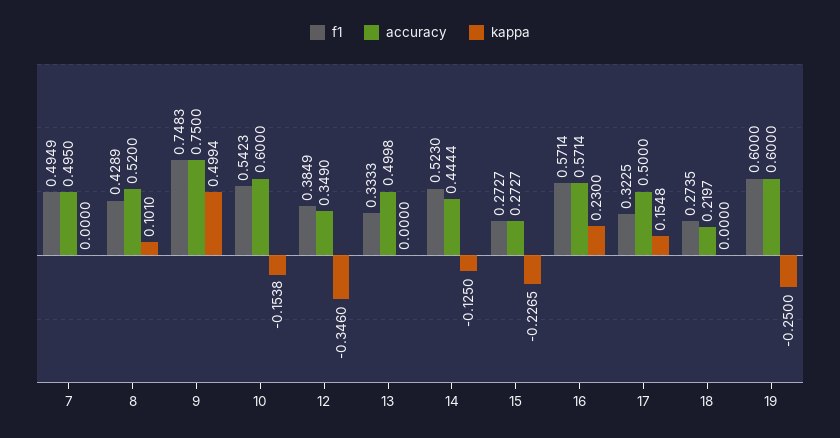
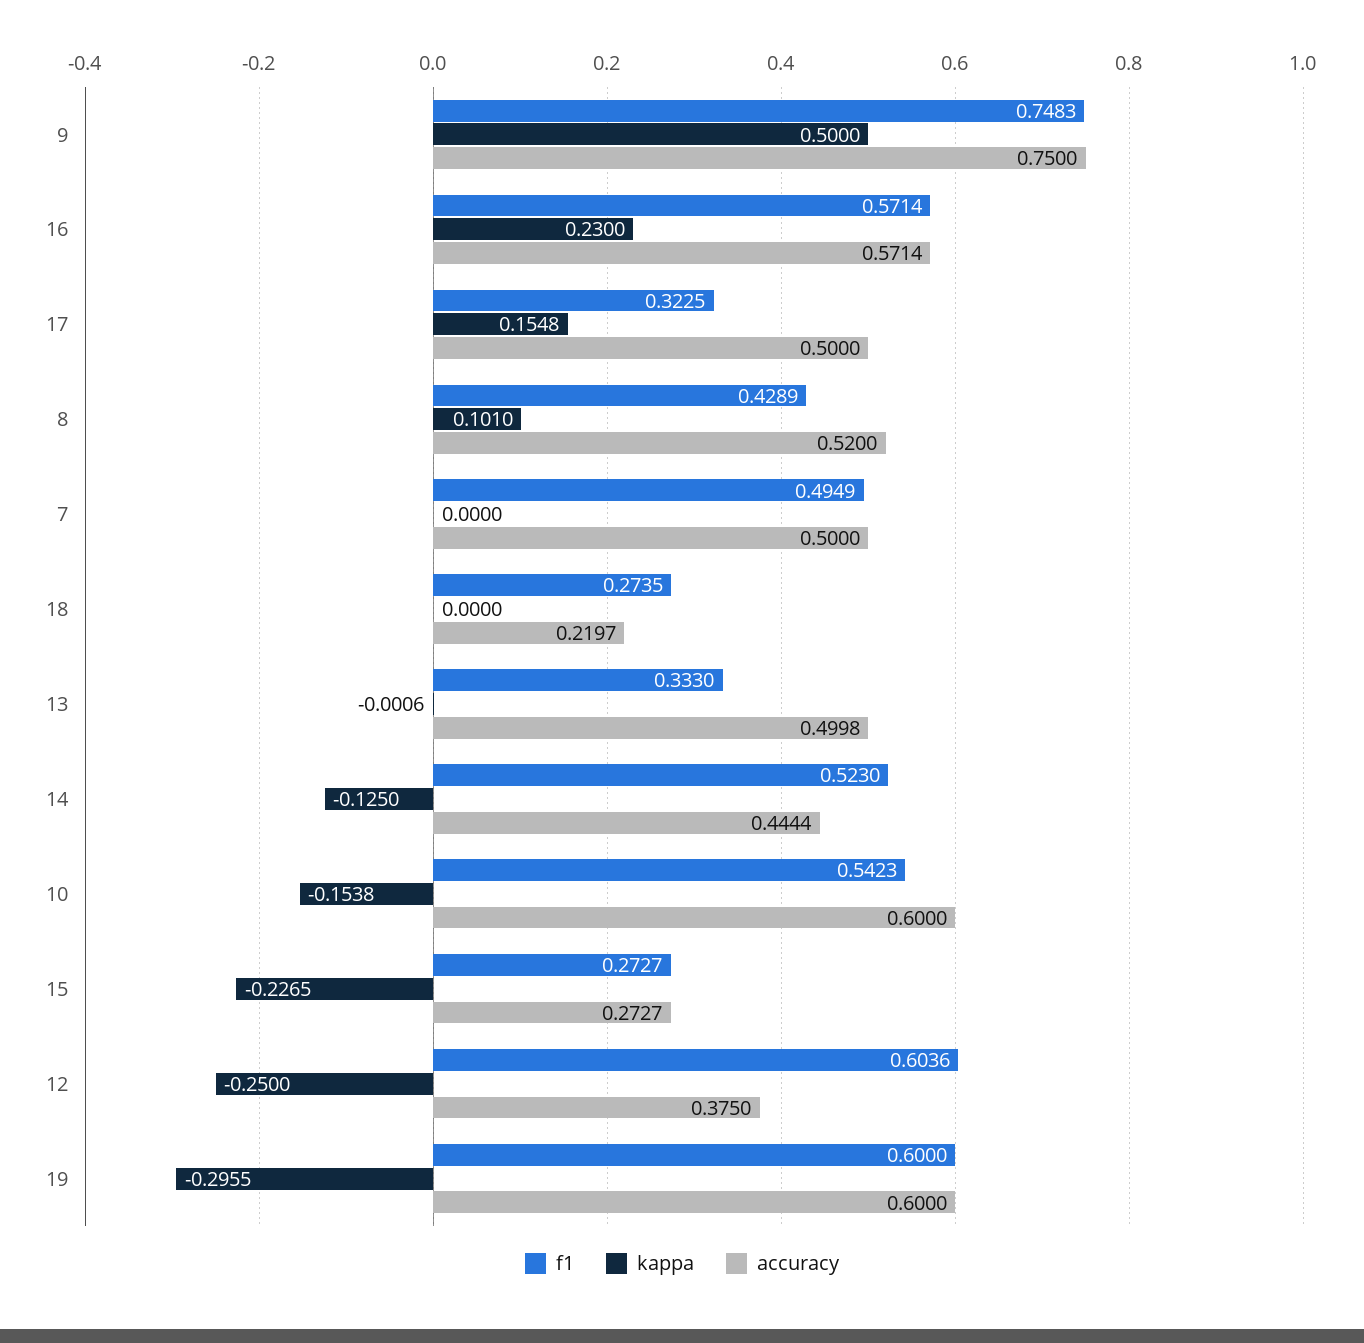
accuracy, 7: 0.495 -> 0.5
kappa, 9: 0.4994 -> 0.5
f1, 12: 0.3849 -> 0.6036
accuracy, 12: 0.349 -> 0.375
kappa, 12: -0.346 -> -0.25
f1, 13: 0.3333 -> 0.333
kappa, 13: 0 -> -0.0006
kappa, 19: -0.25 -> -0.2955

